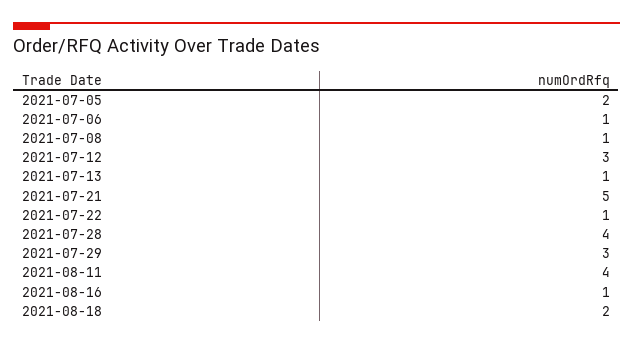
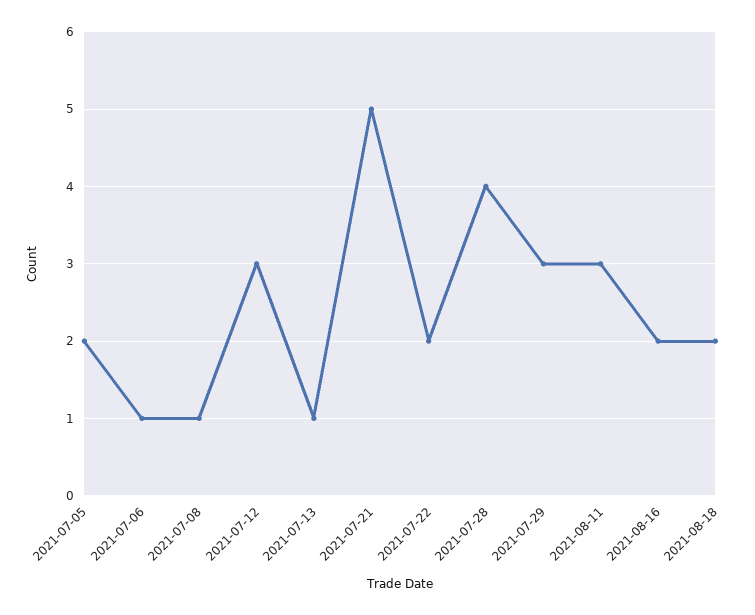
2021-07-22: 1 -> 2
2021-08-11: 4 -> 3
2021-08-16: 1 -> 2

